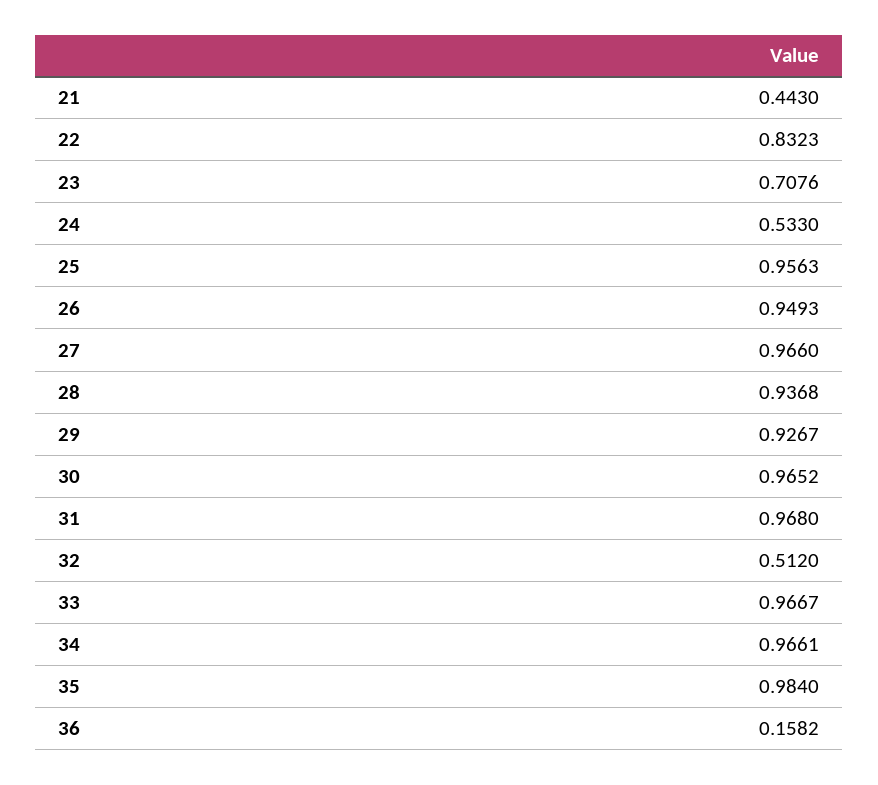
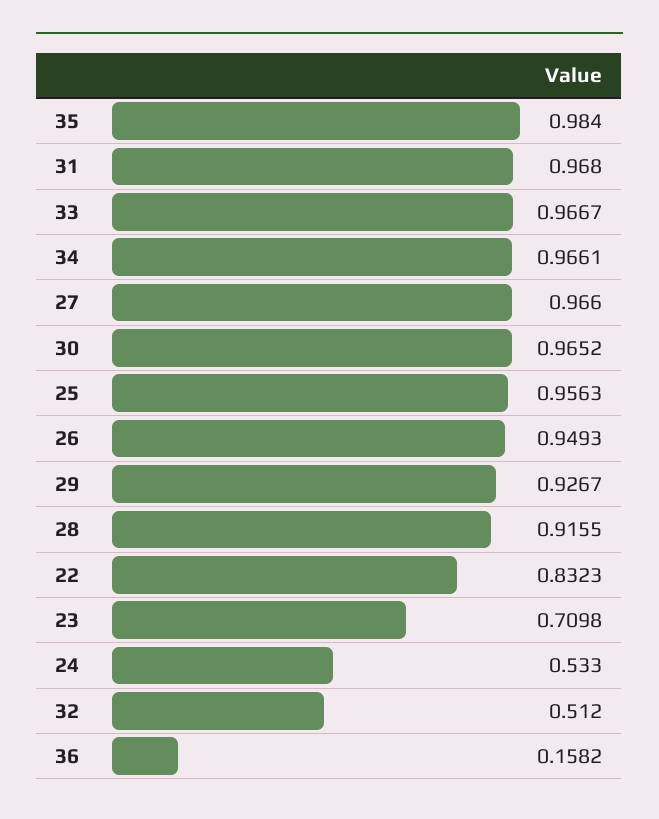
21: 0.443 -> none
23: 0.7076 -> 0.7098
28: 0.9368 -> 0.9155

